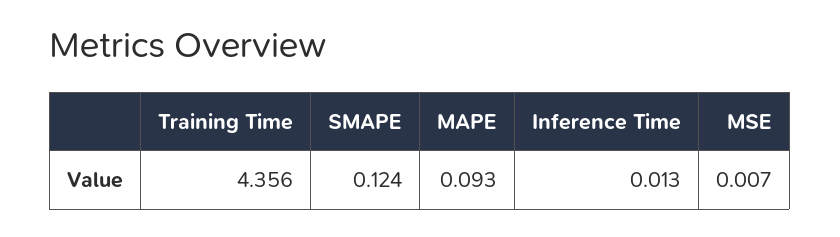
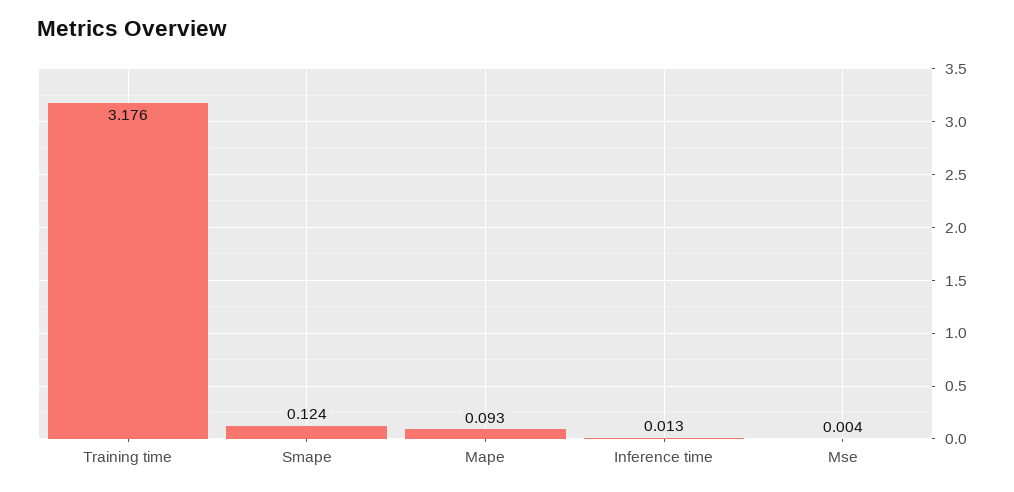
Training Time: 4.356 -> 3.176
MSE: 0.007 -> 0.004

